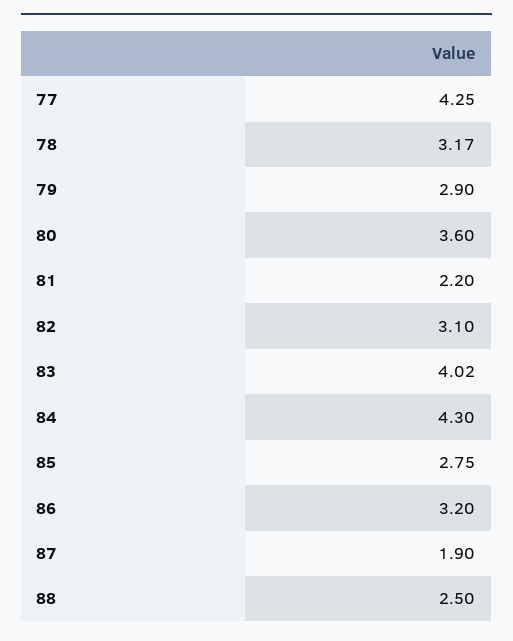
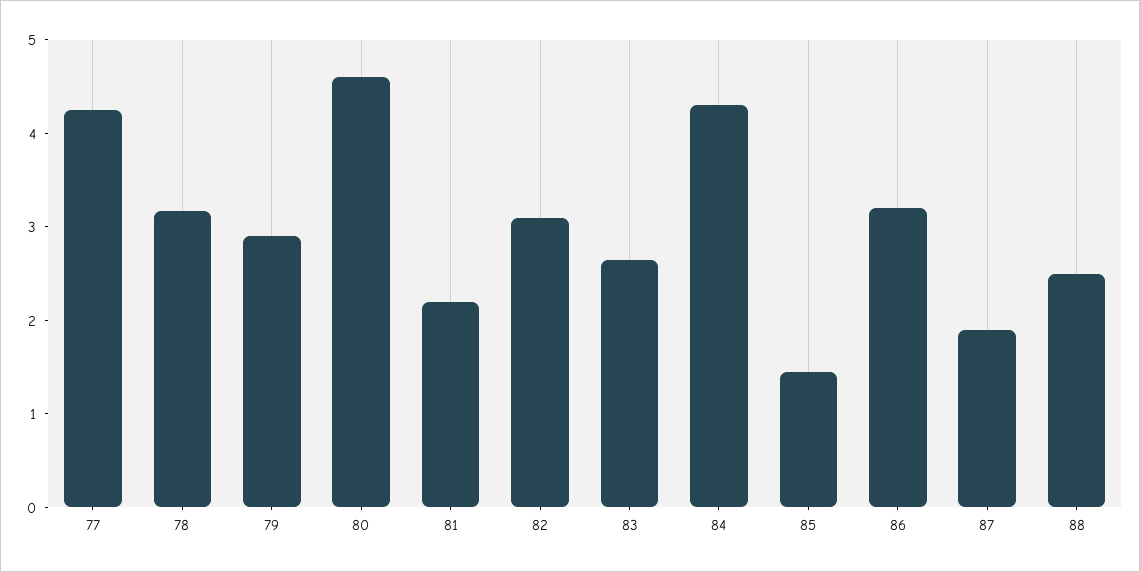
80: 3.6 -> 4.6
83: 4.02 -> 2.6
85: 2.75 -> 1.4

